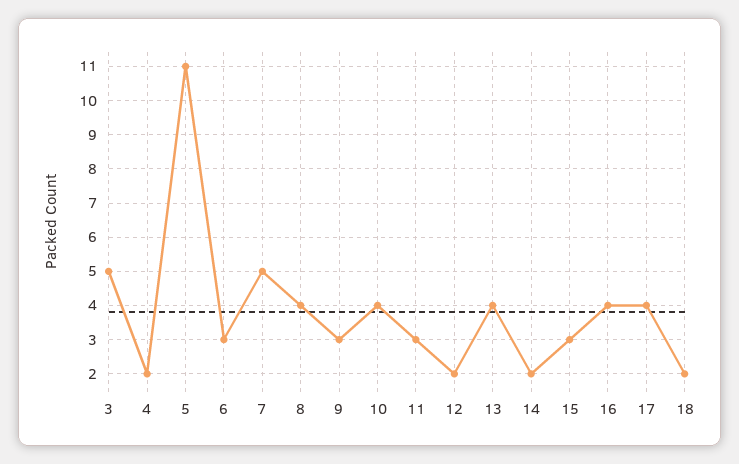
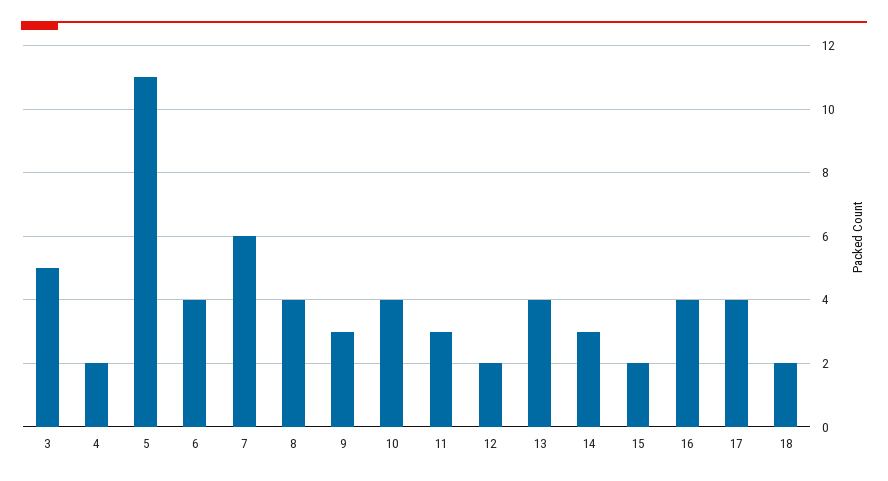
6: 3 -> 4
7: 5 -> 6
14: 2 -> 3
15: 3 -> 2

